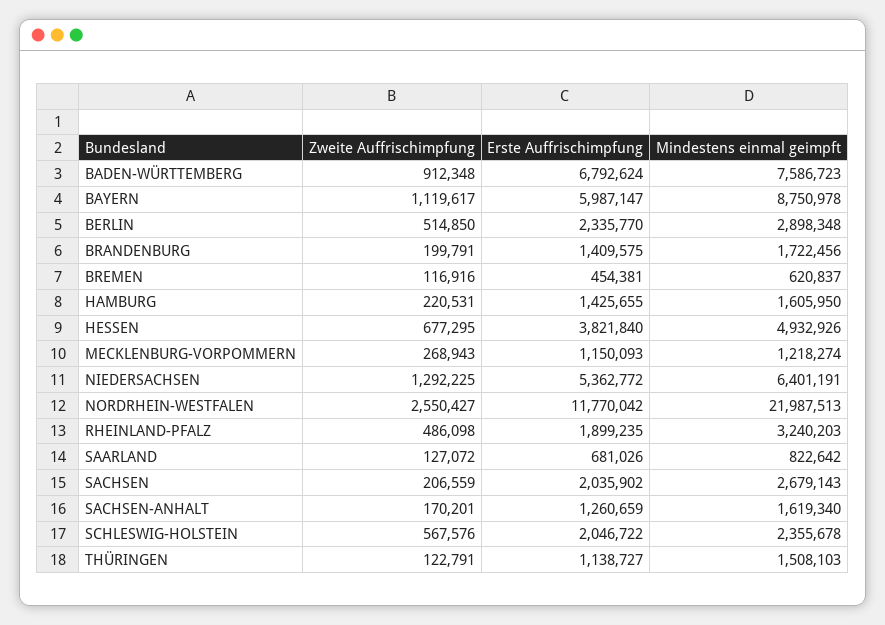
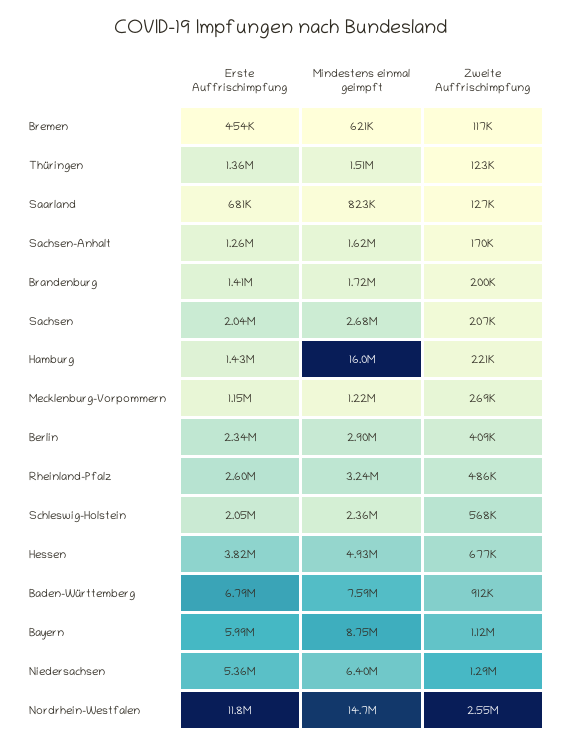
Zweite Auffrischimpfung, BERLIN: 514850 -> 409000
Mindestens einmal geimpft, HAMBURG: 1605950 -> 16000000
Mindestens einmal geimpft, NORDRHEIN-WESTFALEN: 21987513 -> 14700000
Erste Auffrischimpfung, RHEINLAND-PFALZ: 1899235 -> 2600000
Erste Auffrischimpfung, THÜRINGEN: 1138727 -> 1360000

